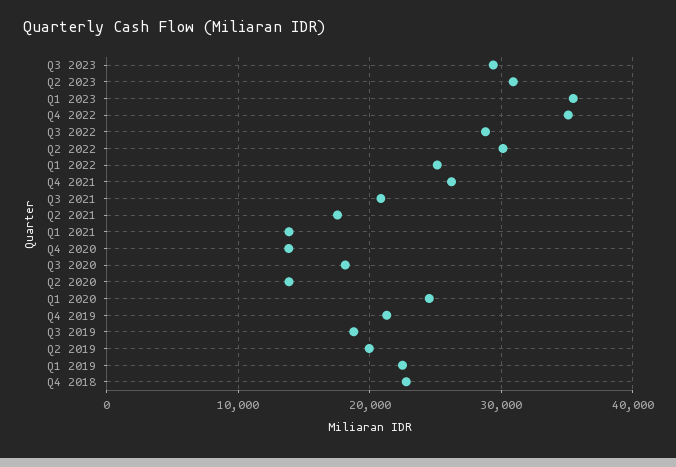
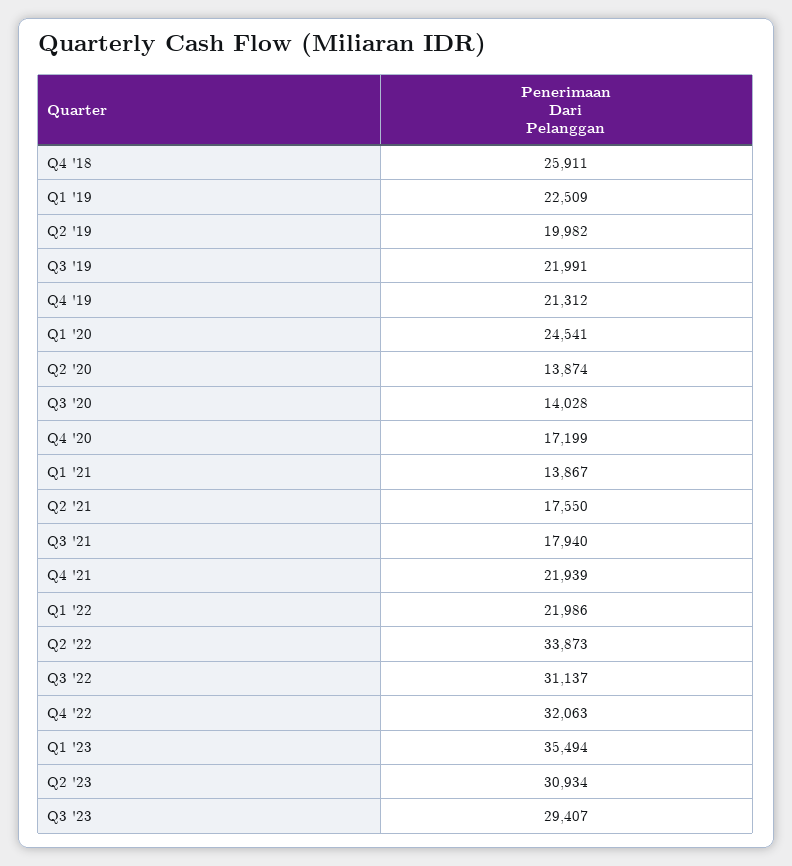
Q4 2022: 35000 -> 32063
Q3 2022: 29000 -> 31137
Q2 2022: 30000 -> 33873
Q1 2022: 25000 -> 21986
Q4 2021: 26000 -> 21939
Q3 2021: 21000 -> 17940
Q4 2020: 14000 -> 17199
Q3 2020: 18000 -> 14028
Q3 2019: 19000 -> 21991
Q4 2018: 23000 -> 25911

